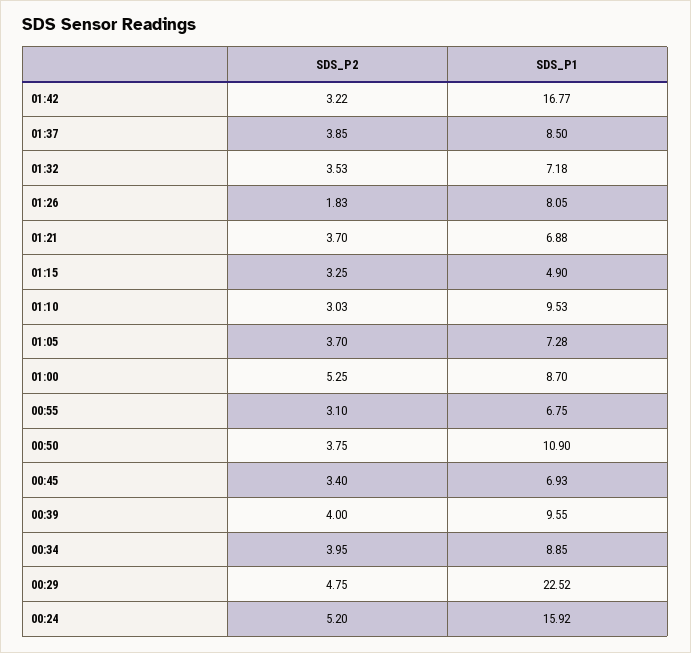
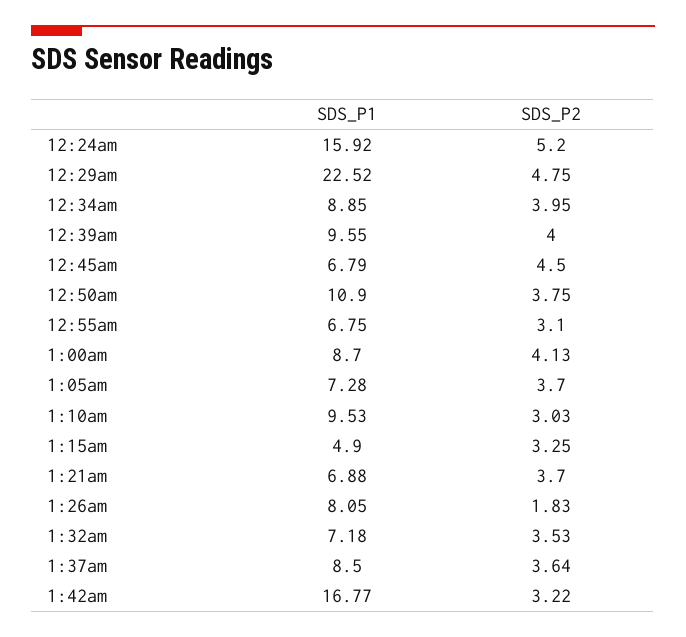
SDS_P2, 01:37: 3.85 -> 3.64
SDS_P2, 01:00: 5.25 -> 4.13
SDS_P2, 00:45: 3.4 -> 4.5
SDS_P1, 00:45: 6.93 -> 6.79

